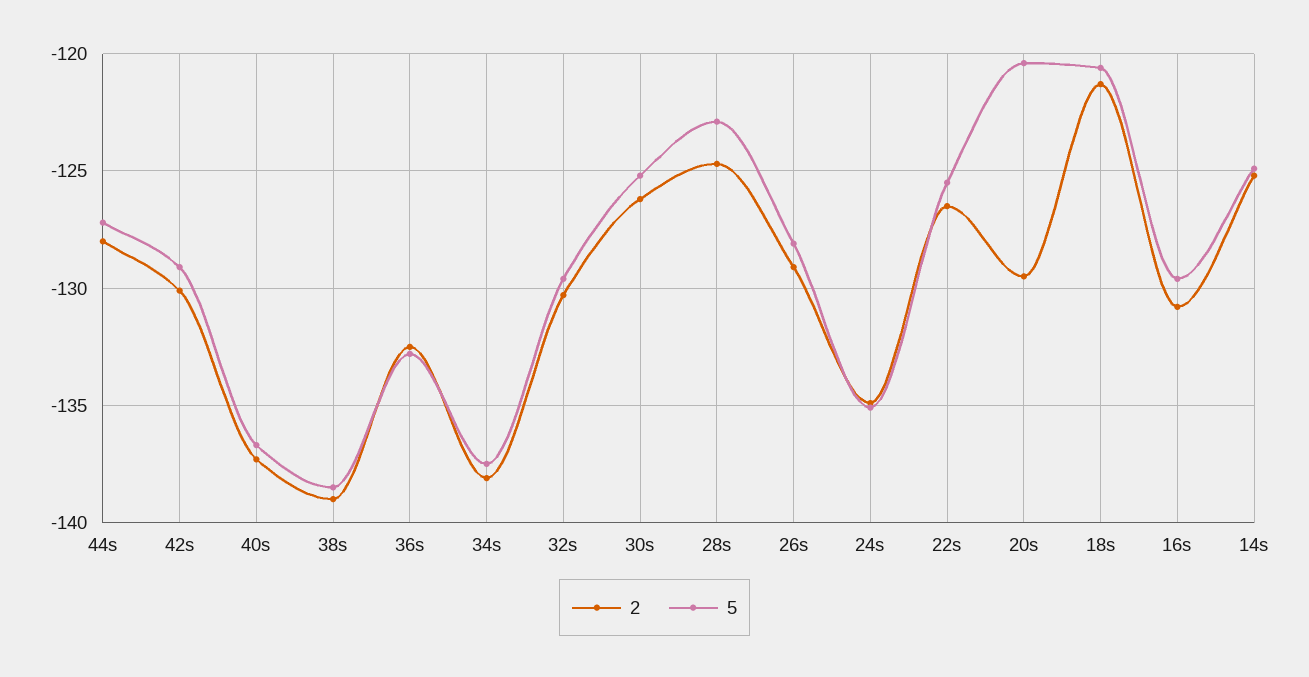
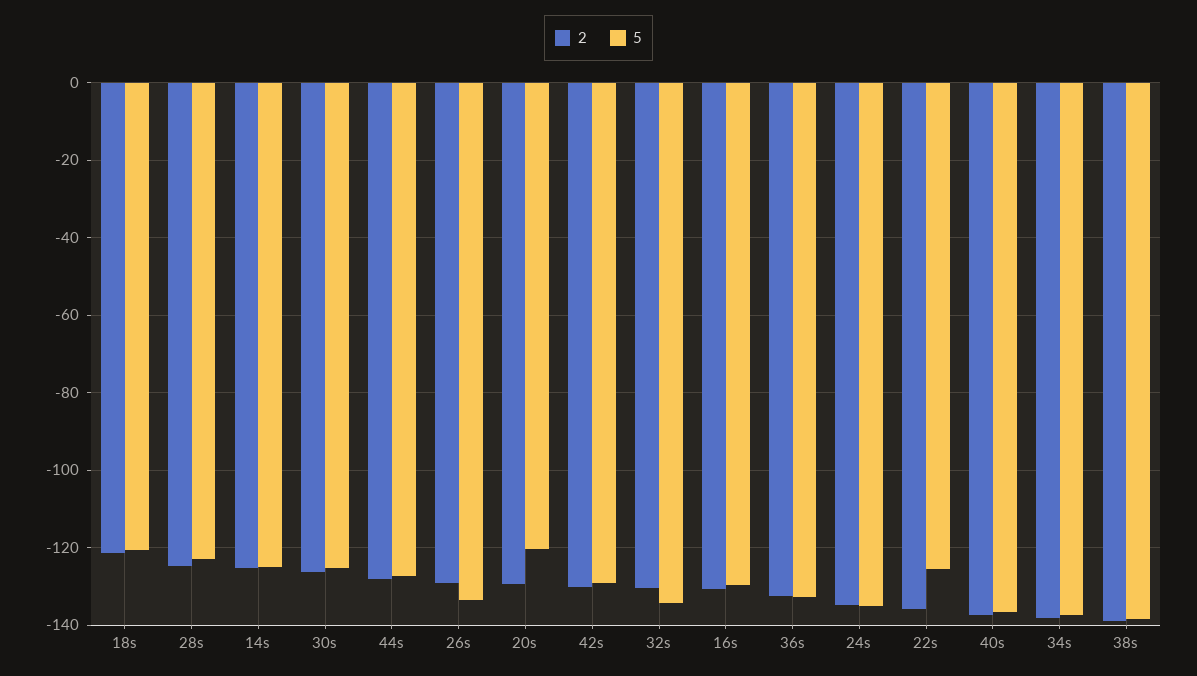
5, 32s: -129.5 -> -134
5, 26s: -128 -> -134
2, 22s: -126.5 -> -136

